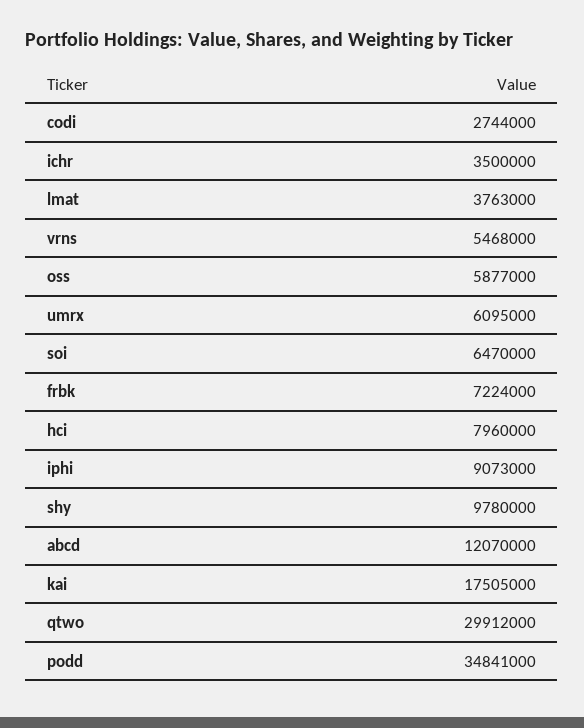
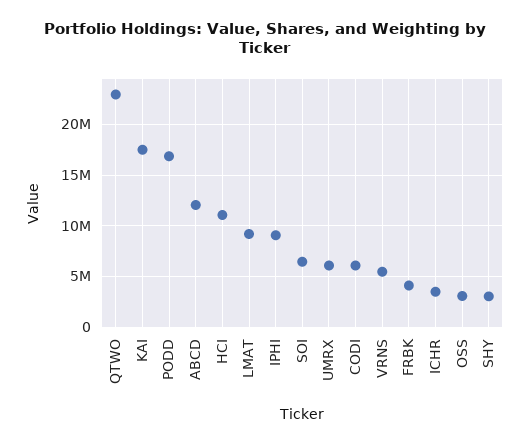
codi: 2744000 -> 6000000
lmat: 3763000 -> 9000000
oss: 5877000 -> 3000000
frbk: 7224000 -> 4000000
hci: 7960000 -> 11000000
shy: 9780000 -> 3000000
qtwo: 29912000 -> 23000000
podd: 34841000 -> 17000000

